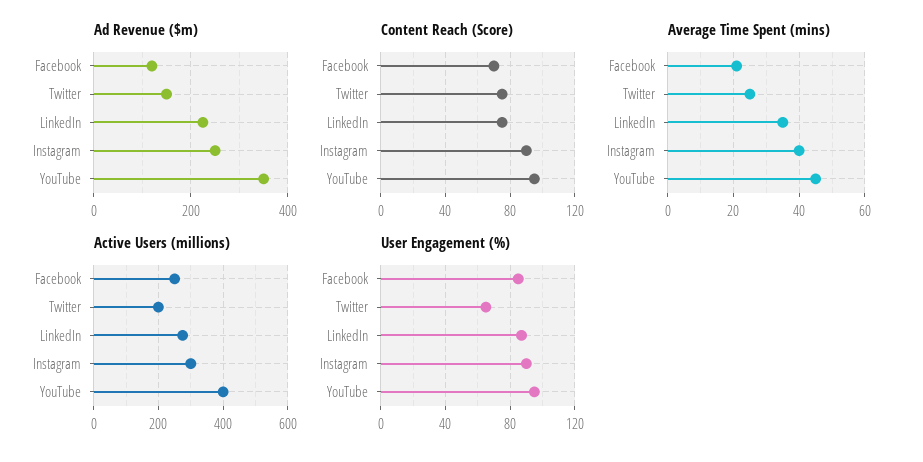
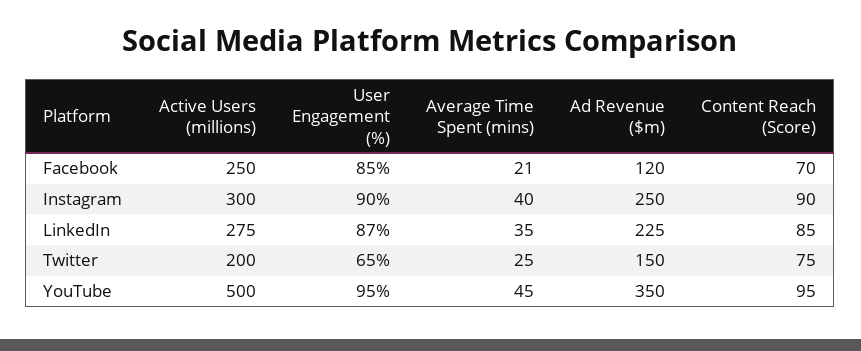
Content Reach (Score), LinkedIn: 75 -> 85
Active Users (millions), YouTube: 400 -> 500

